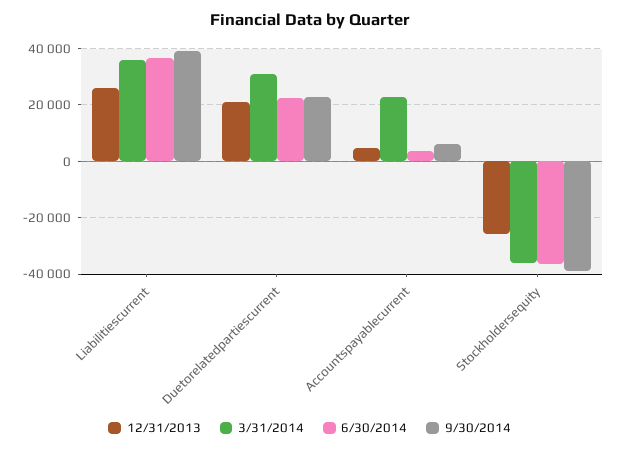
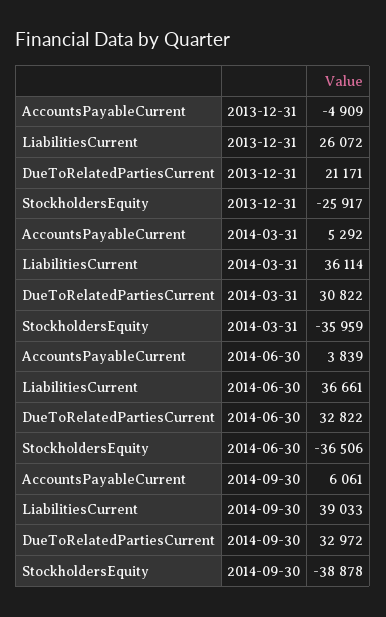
6/30/2014, Duetorelatedpartiescurrent: 22500 -> 32822
9/30/2014, Duetorelatedpartiescurrent: 22500 -> 32972
12/31/2013, Accountspayablecurrent: 5000 -> -4909
3/31/2014, Accountspayablecurrent: 22500 -> 5292

